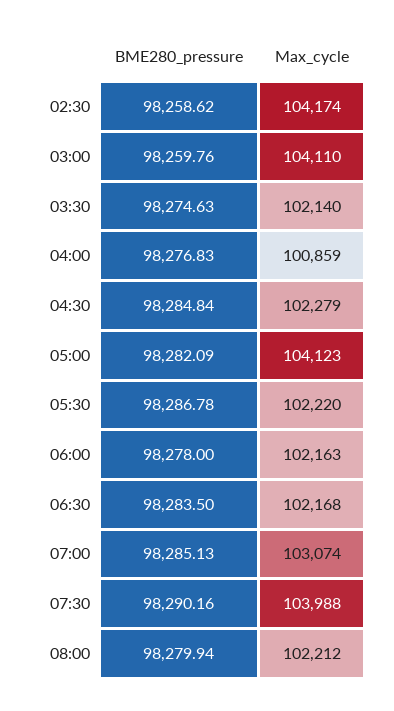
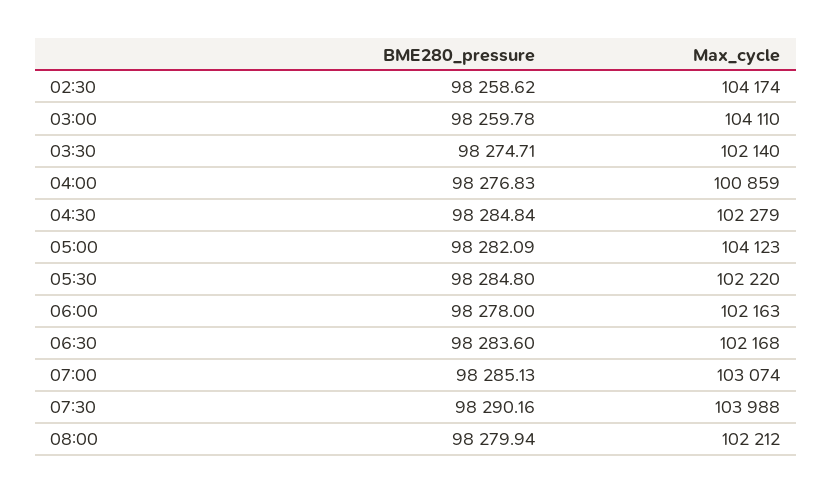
BME280_pressure, 03:00: 98259.76 -> 98259.78
BME280_pressure, 03:30: 98274.63 -> 98274.71
BME280_pressure, 05:30: 98286.78 -> 98284.8
BME280_pressure, 06:30: 98283.5 -> 98283.6

